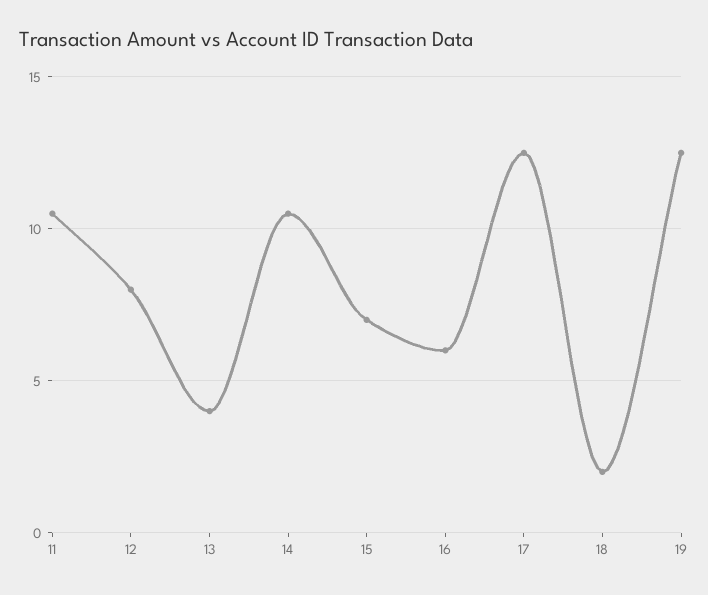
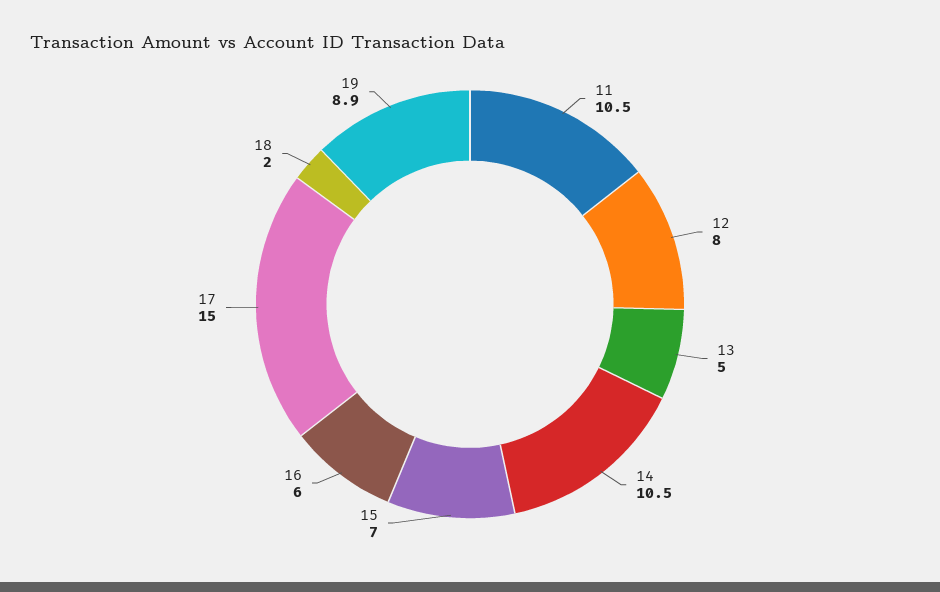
13: 4 -> 5
17: 12.5 -> 15
19: 12.5 -> 8.9

